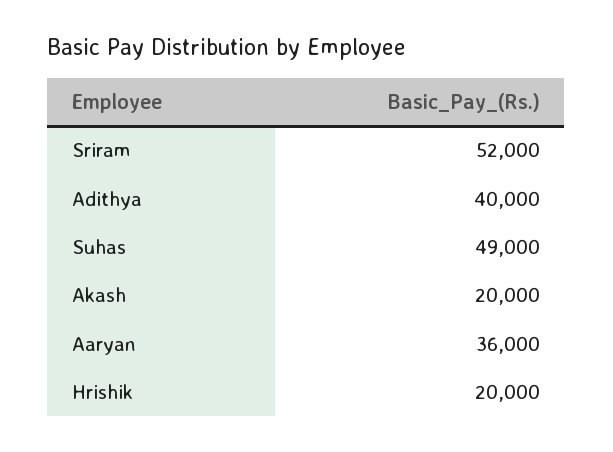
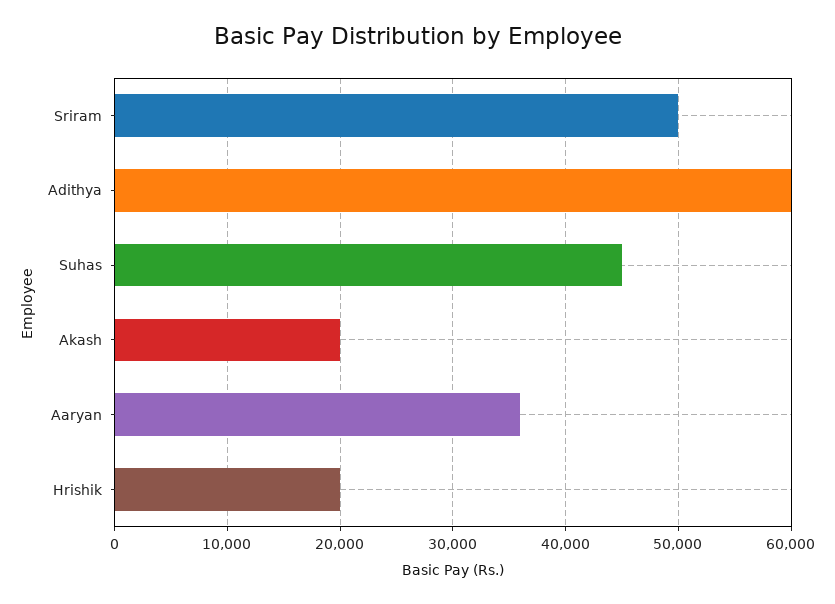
Sriram: 52000 -> 50000
Adithya: 40000 -> 60000
Suhas: 49000 -> 45000

